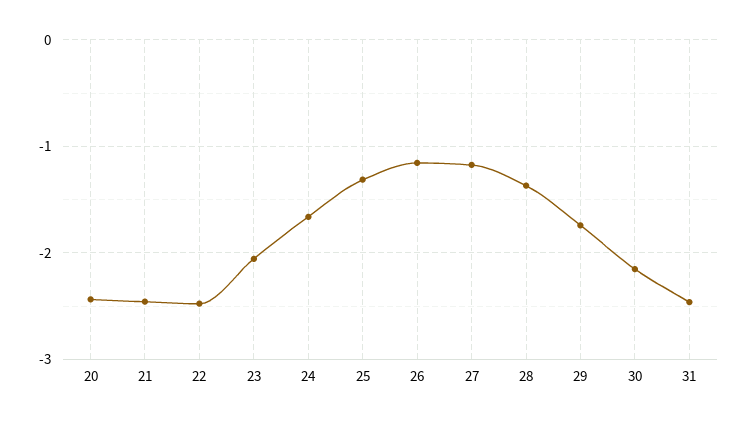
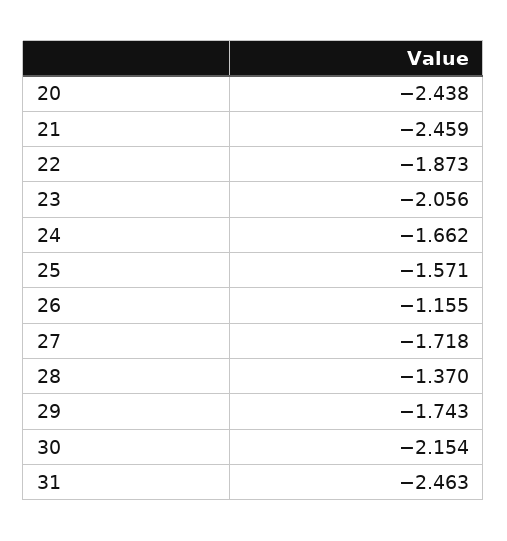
22: -2.5 -> -1.873
25: -1.3 -> -1.571
27: -1.2 -> -1.718

